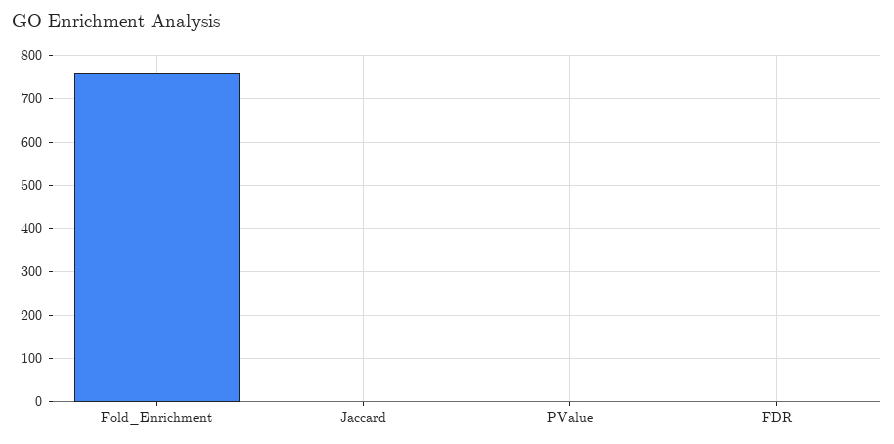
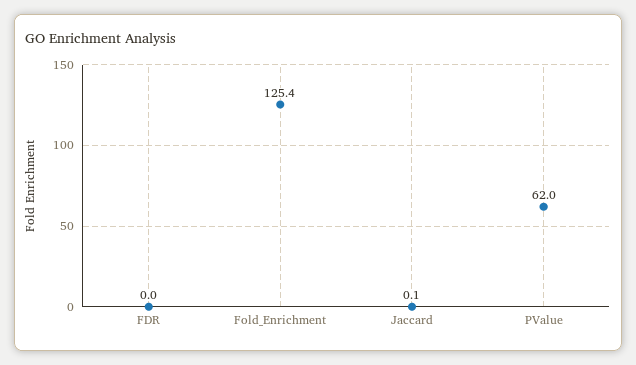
Fold_Enrichment: 760 -> 125.4
PValue: 0 -> 62

